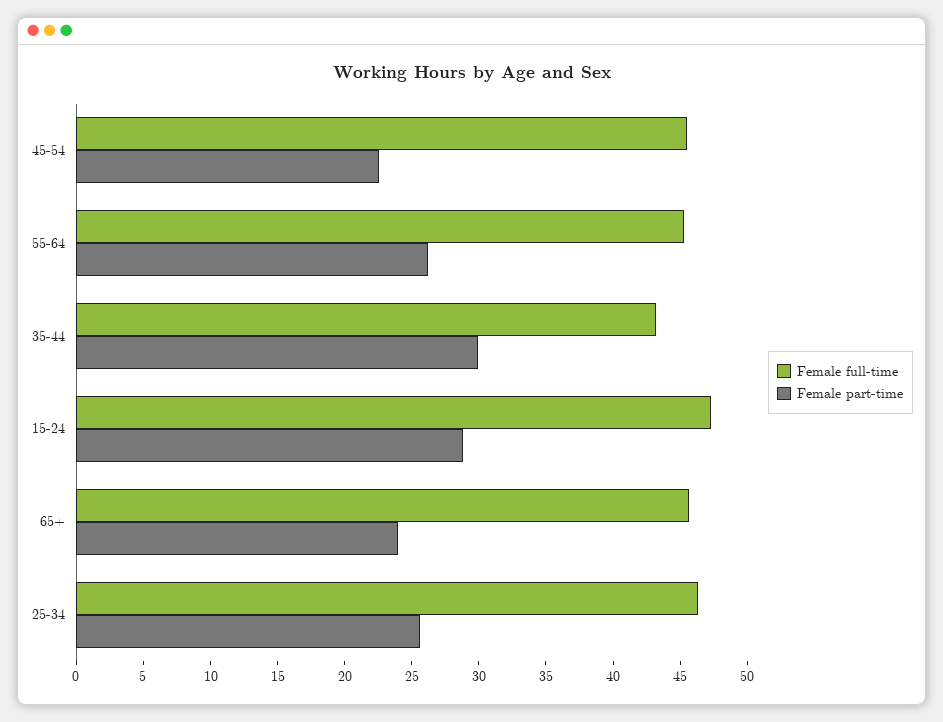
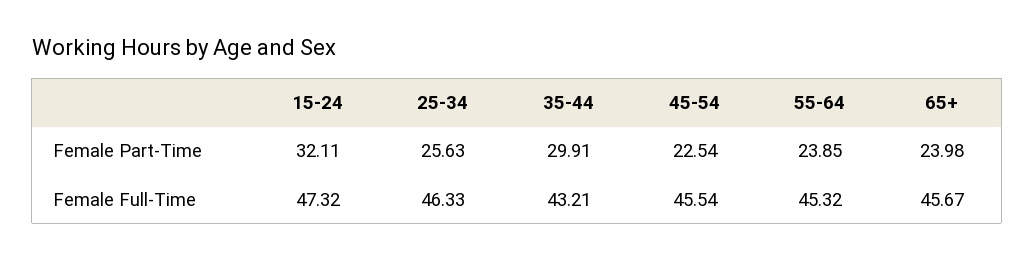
Female part-time, 55-64: 26 -> 23.85
Female part-time, 15-24: 29 -> 32.11

